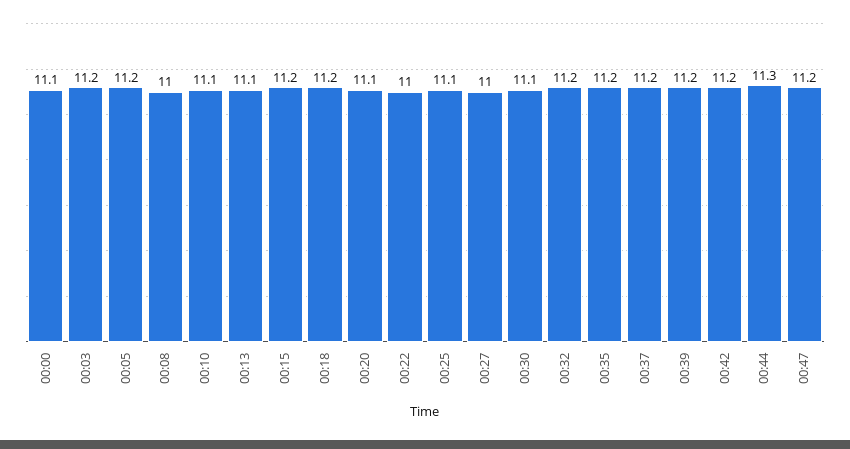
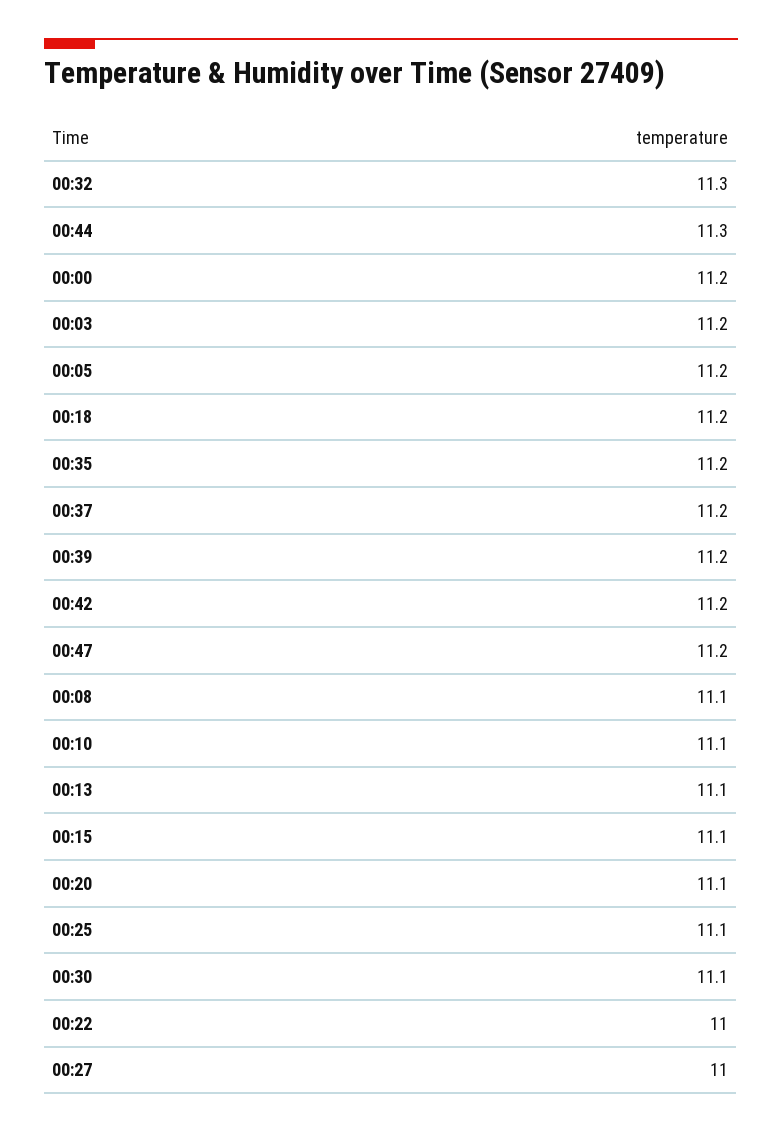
00:00: 11.1 -> 11.2
00:08: 11 -> 11.1
00:15: 11.2 -> 11.1
00:32: 11.2 -> 11.3

